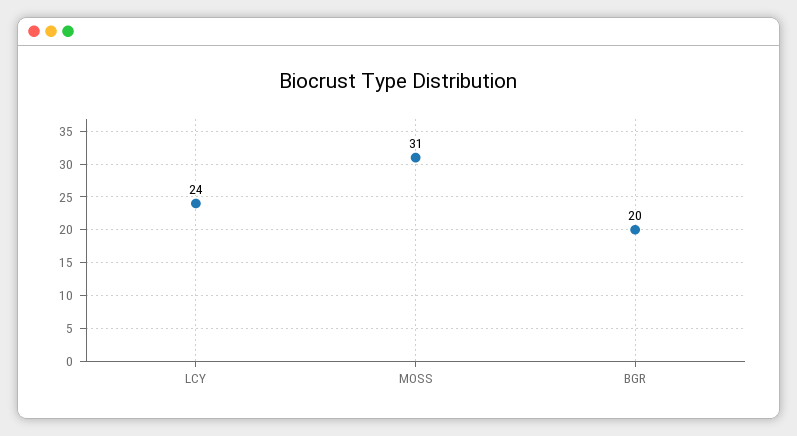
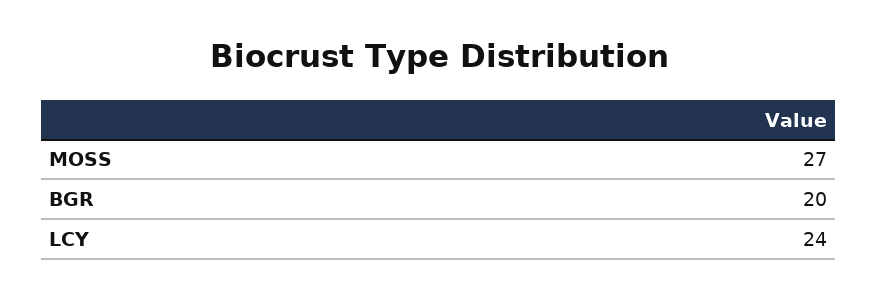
MOSS: 31 -> 27

